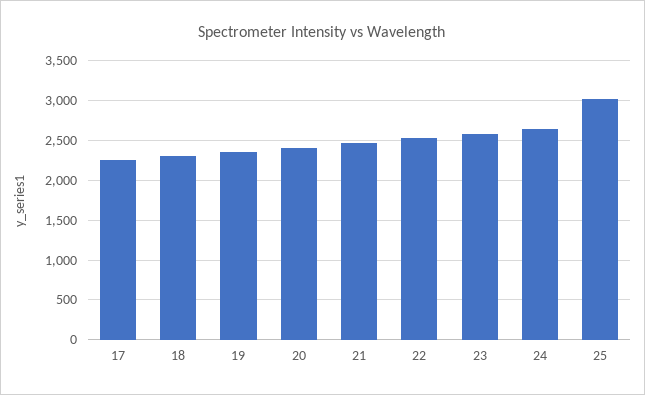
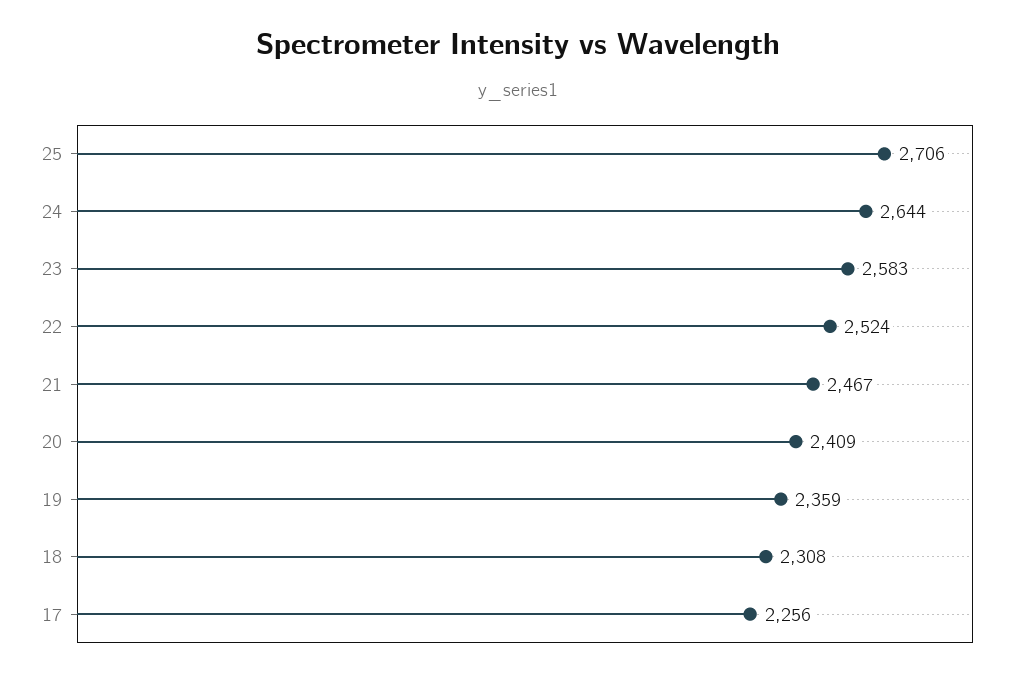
25: 3000 -> 2706

